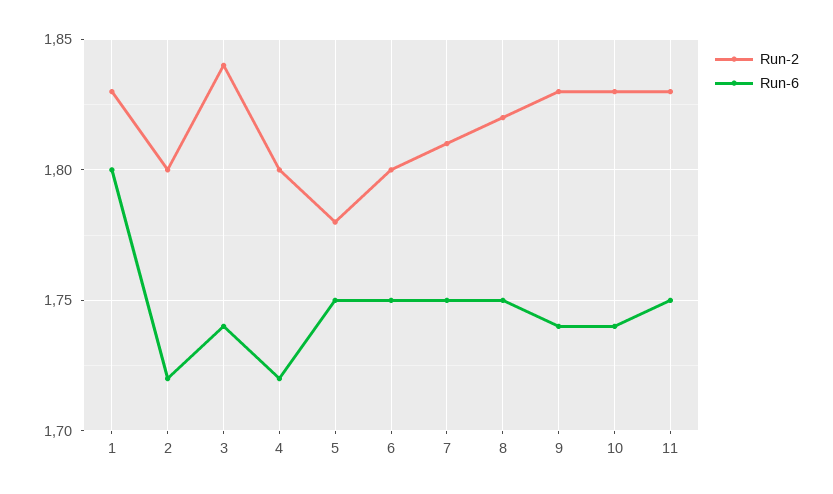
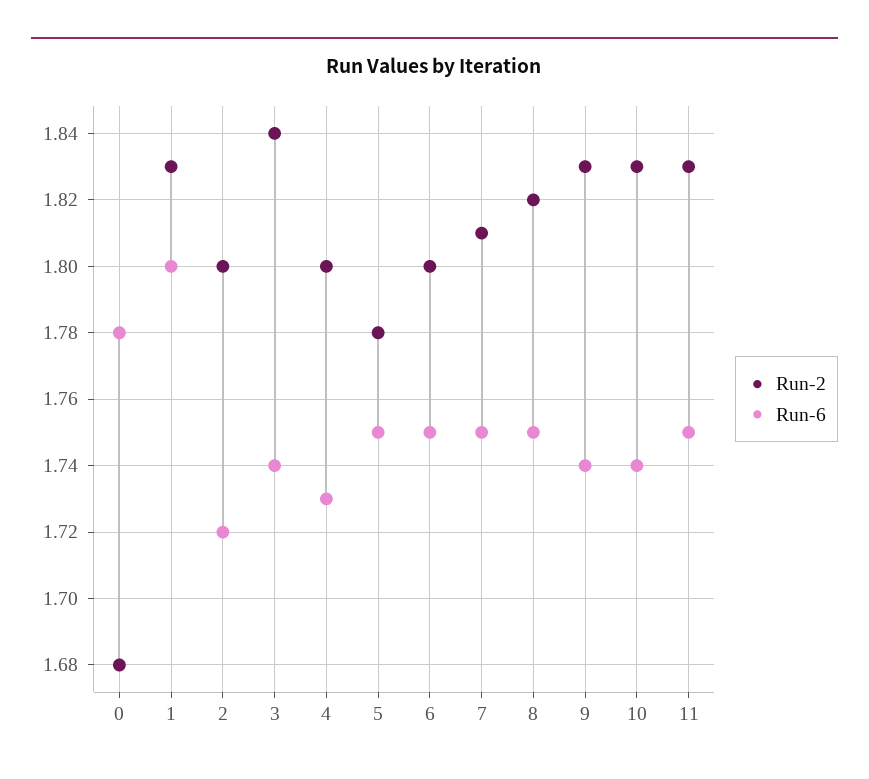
Run-6, 4: 1.72 -> 1.73
Run-2, 0: none -> 1.68
Run-6, 0: none -> 1.78

